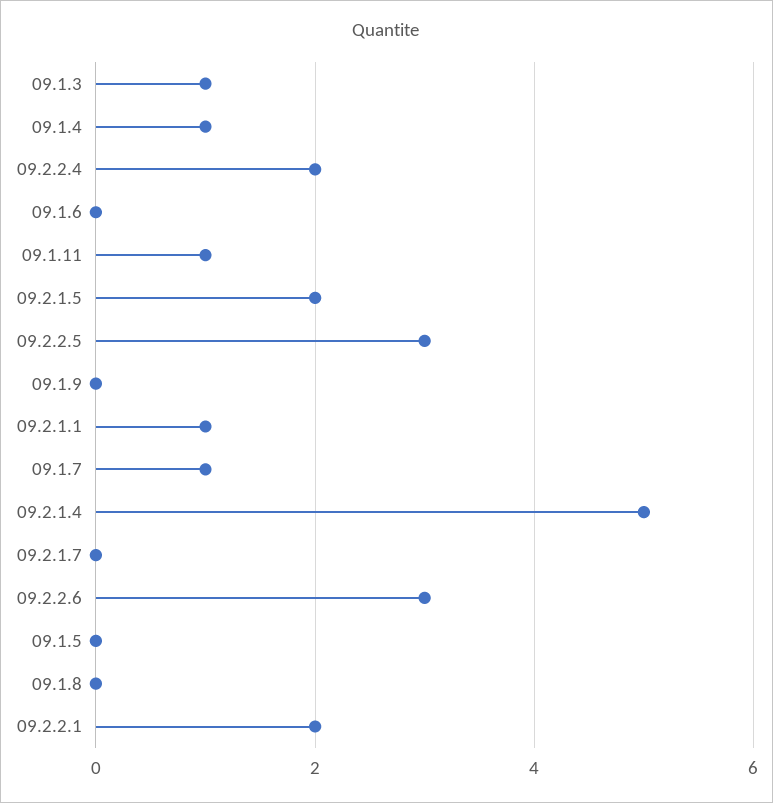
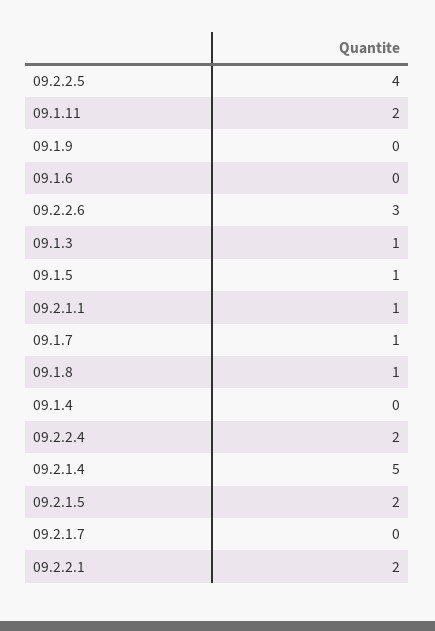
09.1.4: 1 -> 0
09.1.11: 1 -> 2
09.2.2.5: 3 -> 4
09.1.5: 0 -> 1
09.1.8: 0 -> 1

